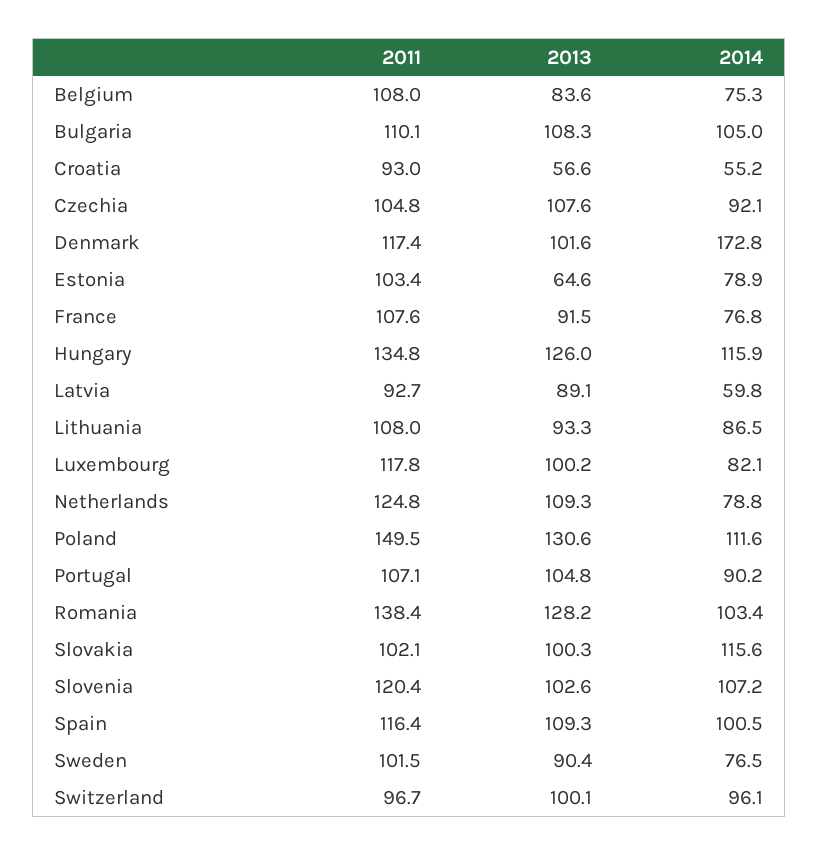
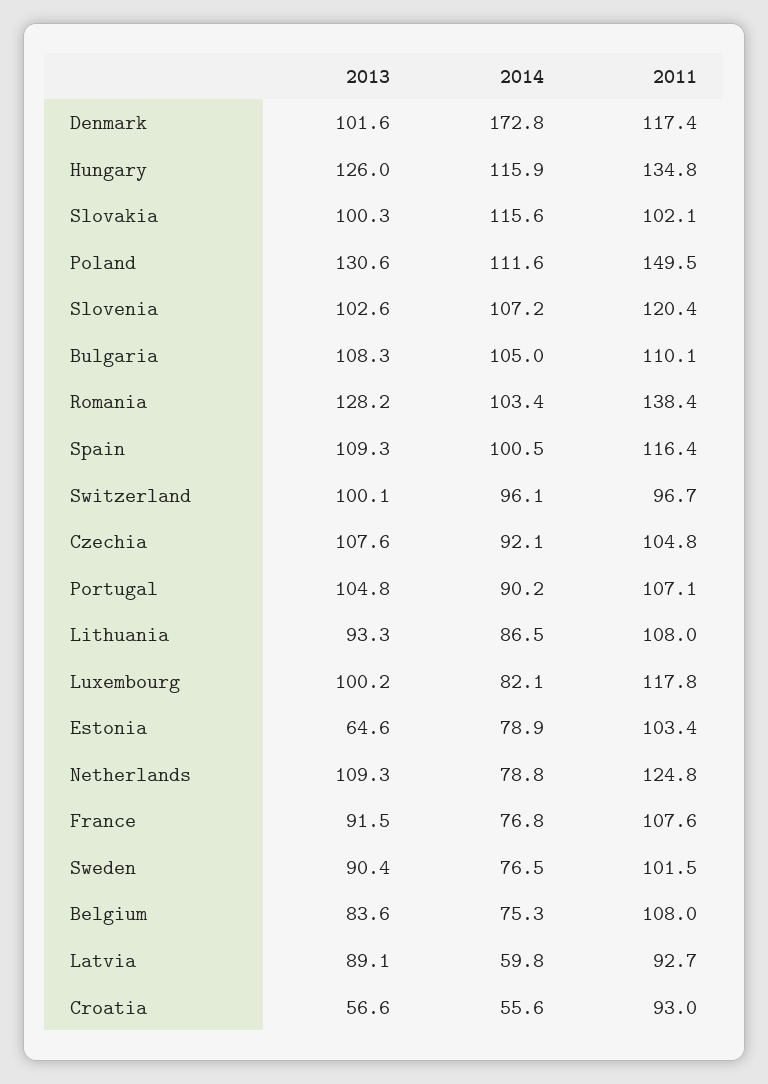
2014, Croatia: 55.2 -> 55.6

